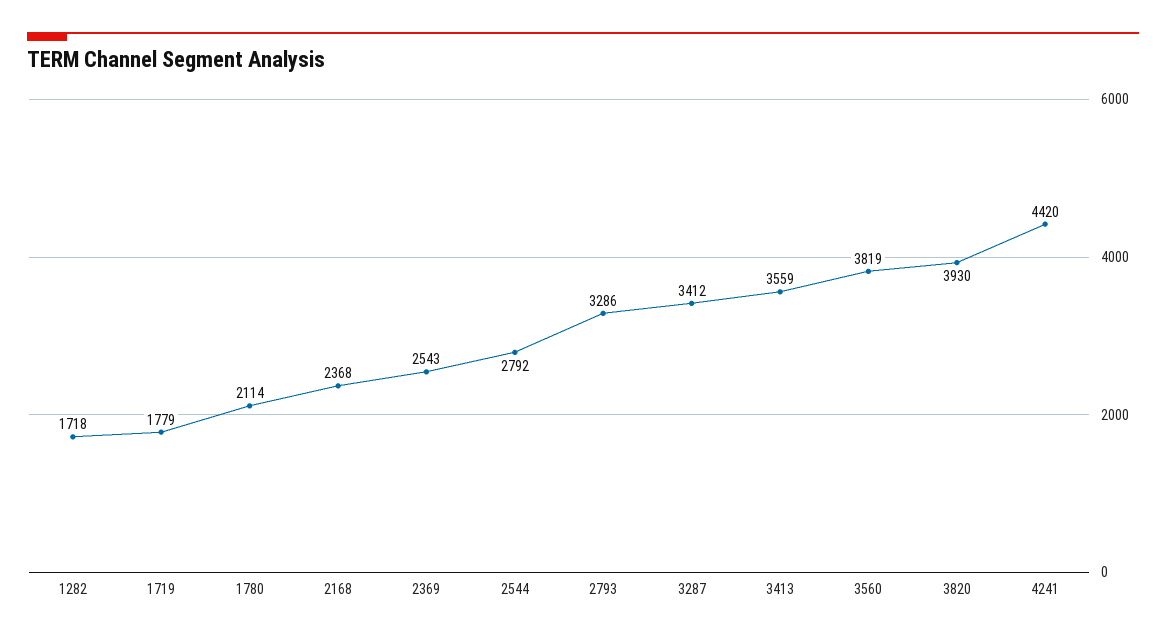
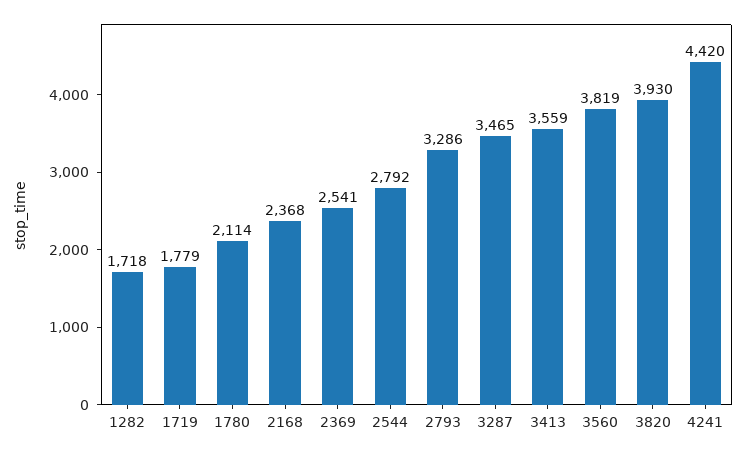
2369: 2543 -> 2541
3287: 3412 -> 3465

